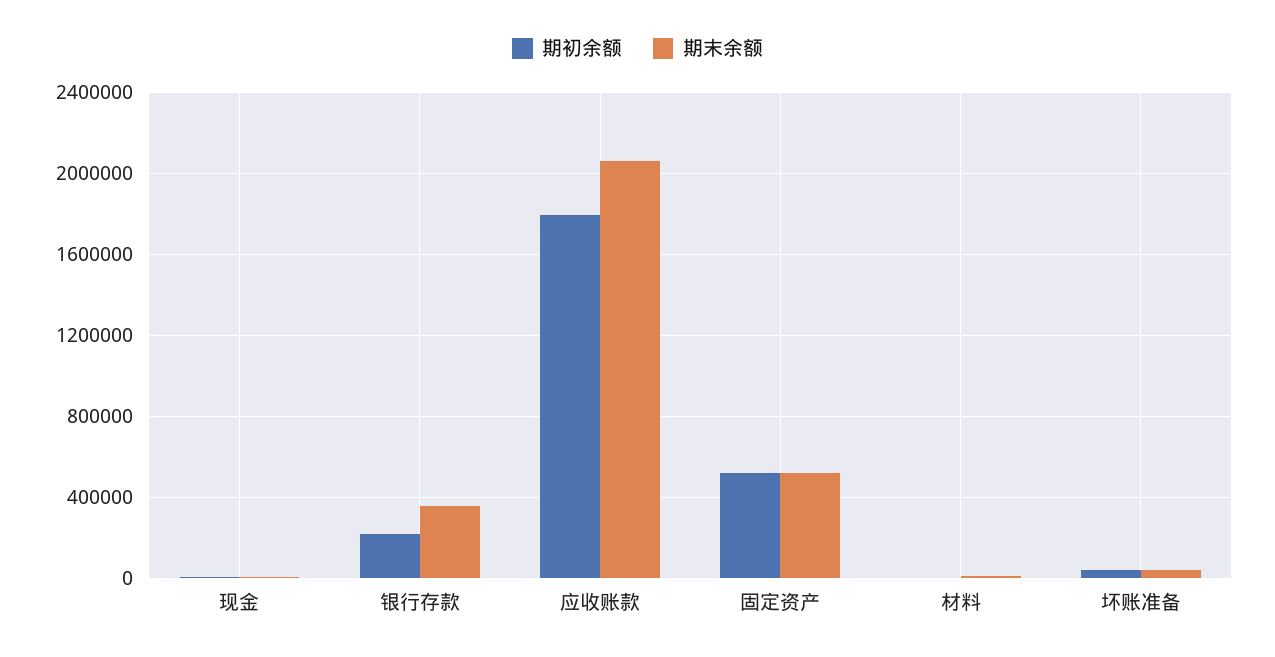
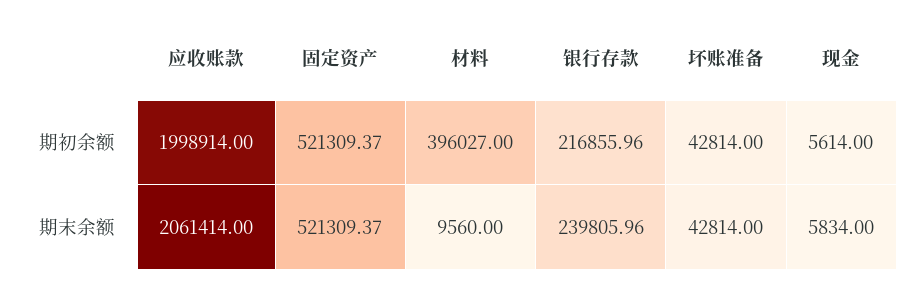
期末余额, 银行存款: 350000 -> 239805.96
期初余额, 应收账款: 1800000 -> 1998914
期初余额, 材料: 0 -> 396027

